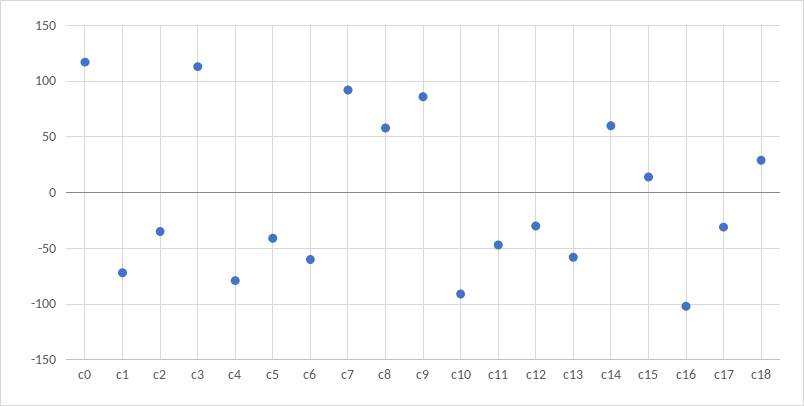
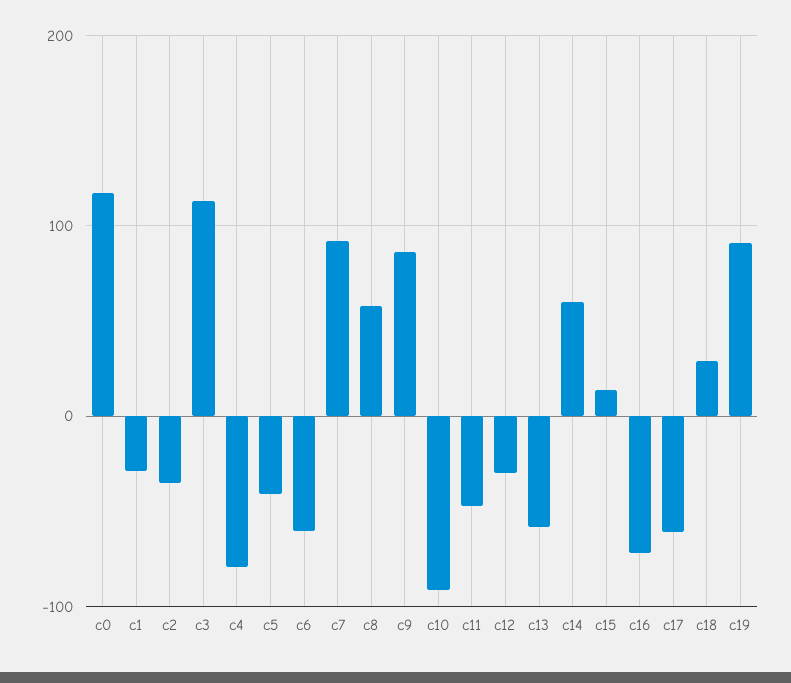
c1: -70 -> -30
c16: -100 -> -70
c17: -30 -> -60
c19: none -> 90

